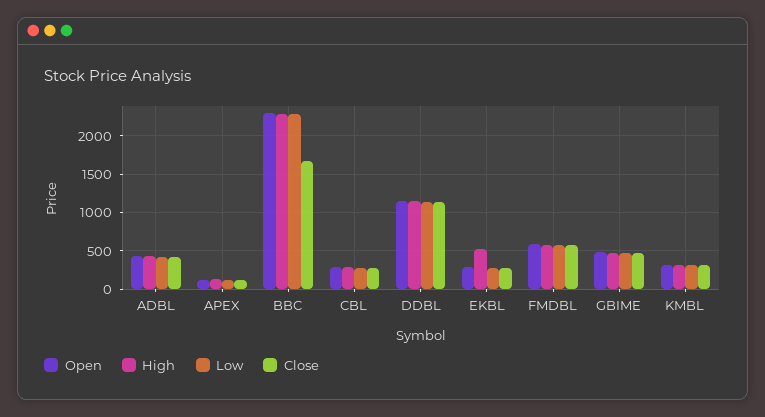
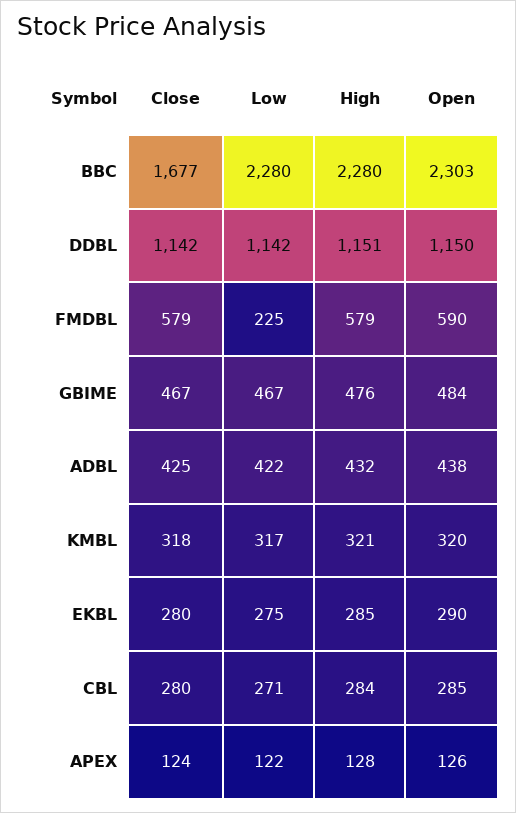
High, EKBL: 500 -> 285
Low, FMDBL: 600 -> 225

